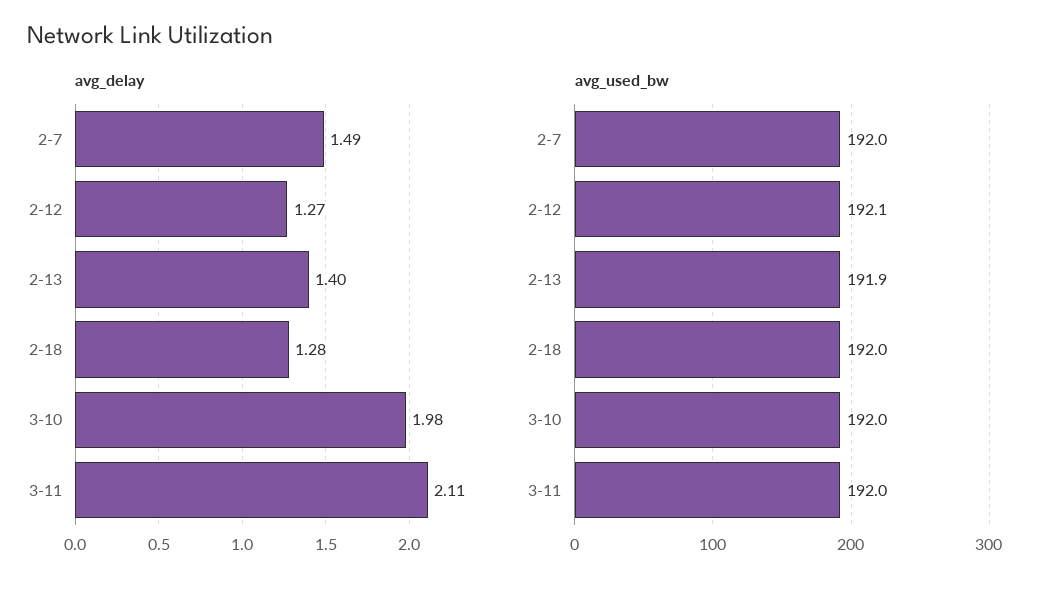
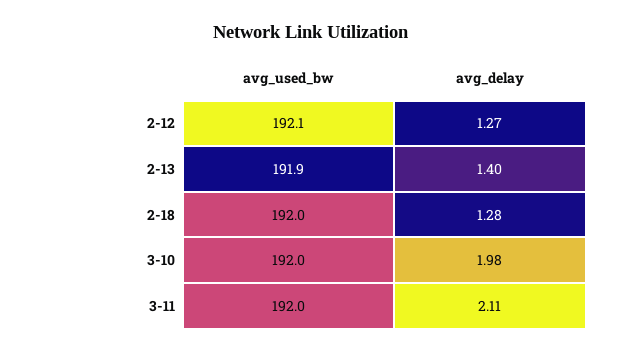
avg_delay, 2-7: 1.49 -> none
avg_used_bw, 2-7: 192 -> none

